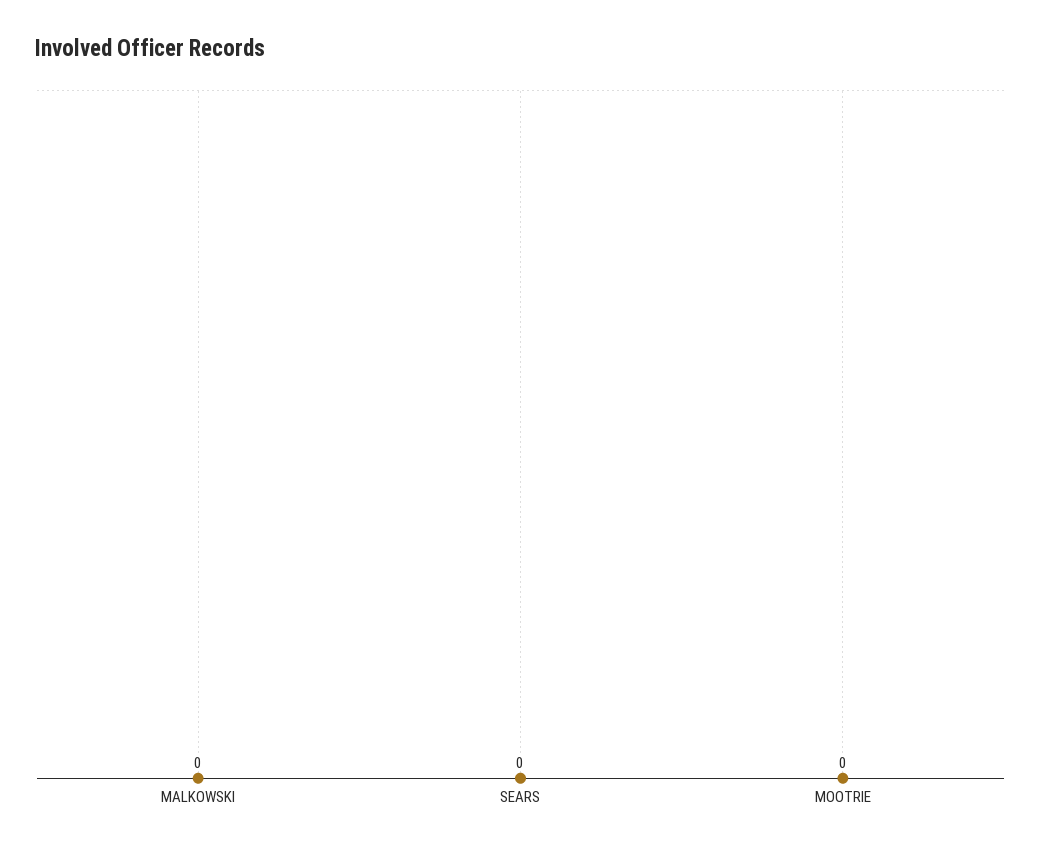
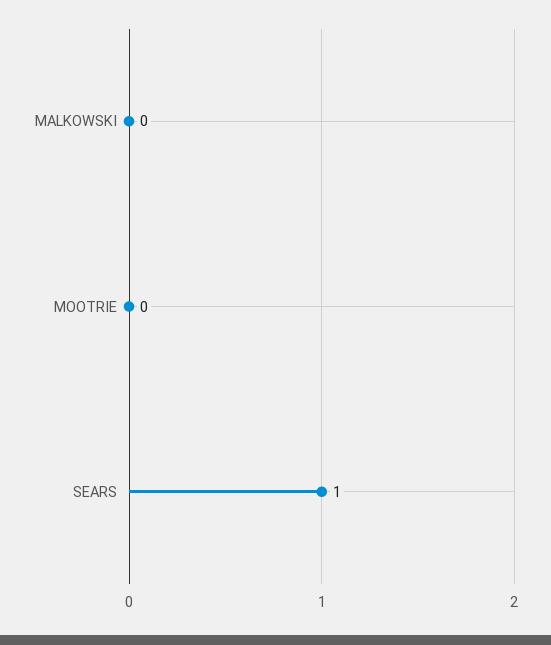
SEARS: 0 -> 1

